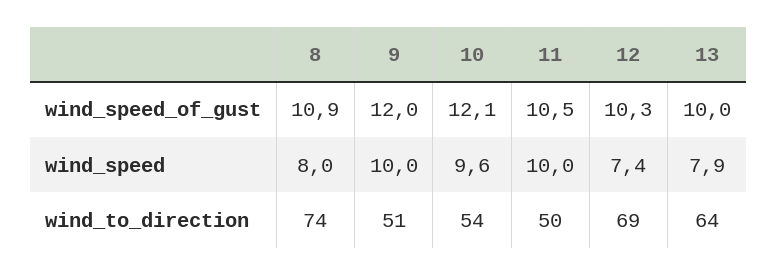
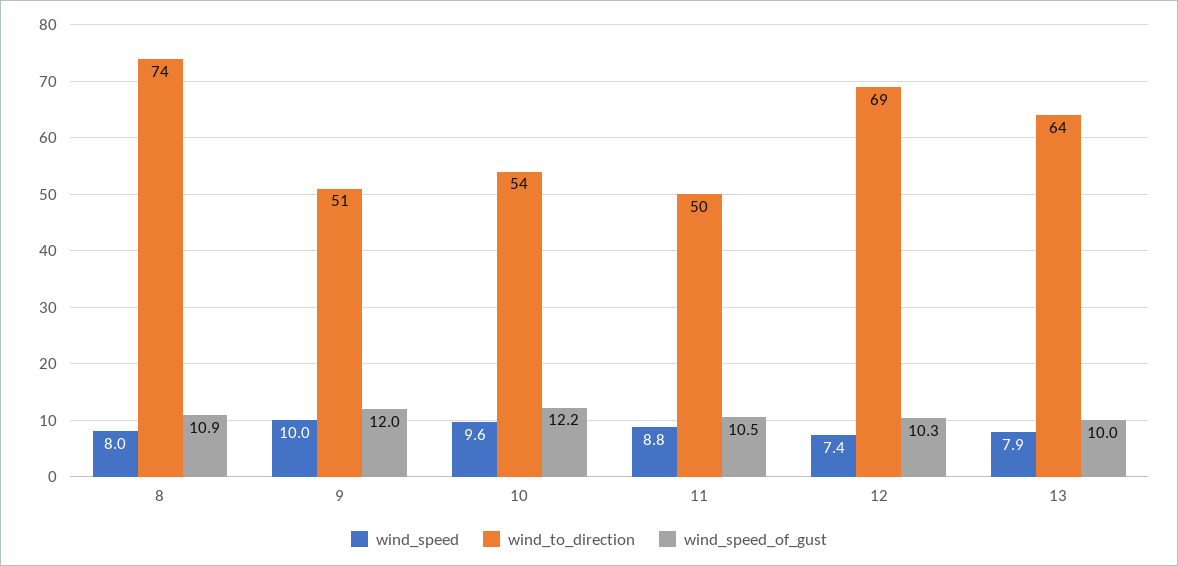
wind_speed_of_gust, 10: 12.1 -> 12.2
wind_speed, 11: 10 -> 8.8

